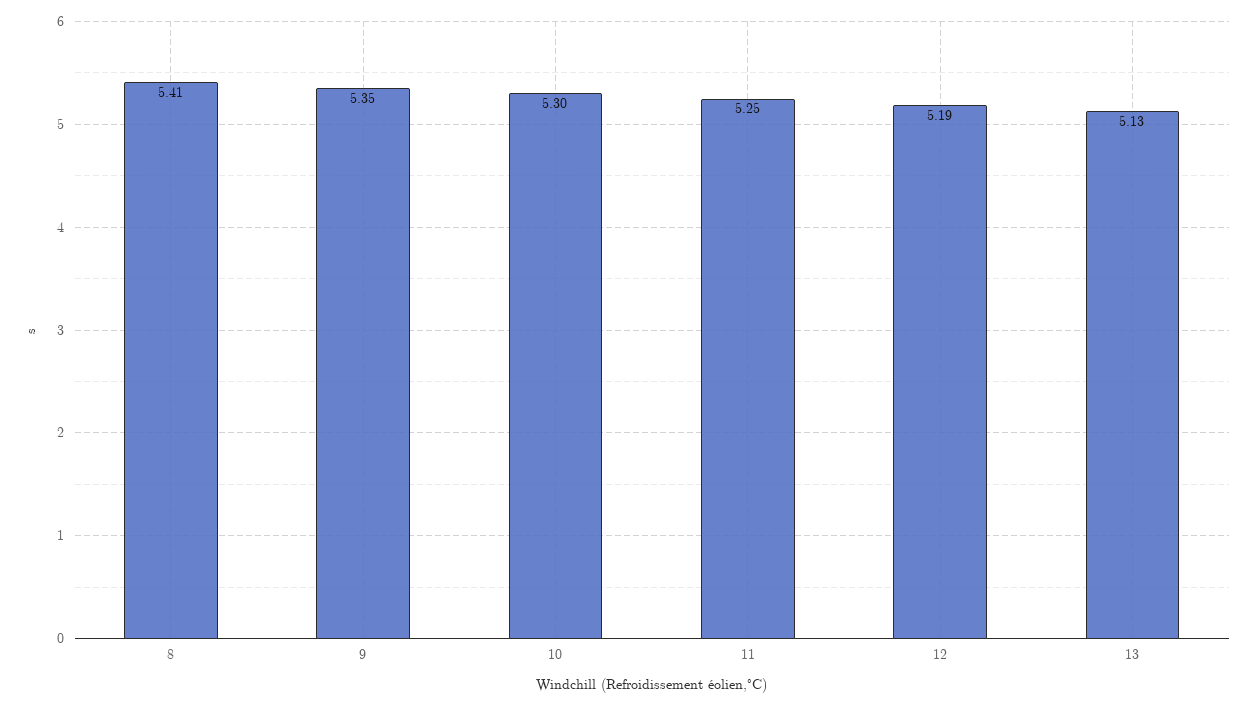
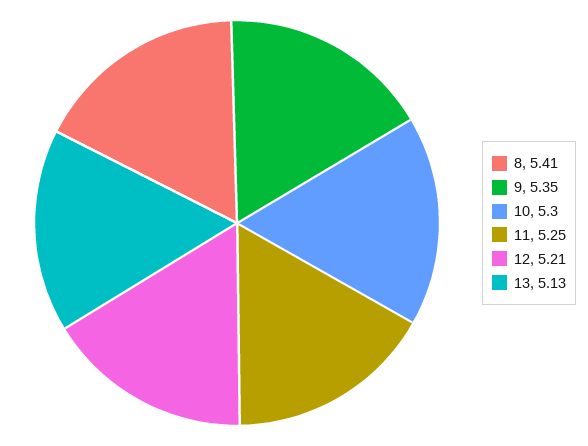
12: 5.19 -> 5.21

